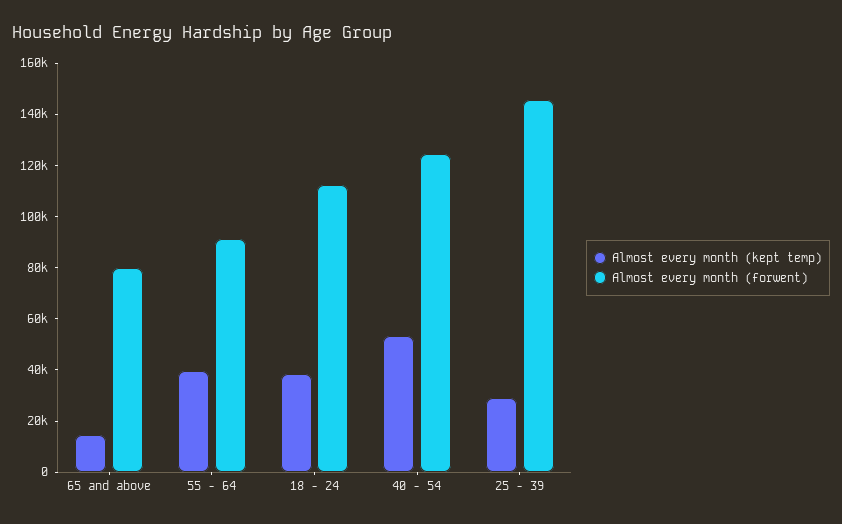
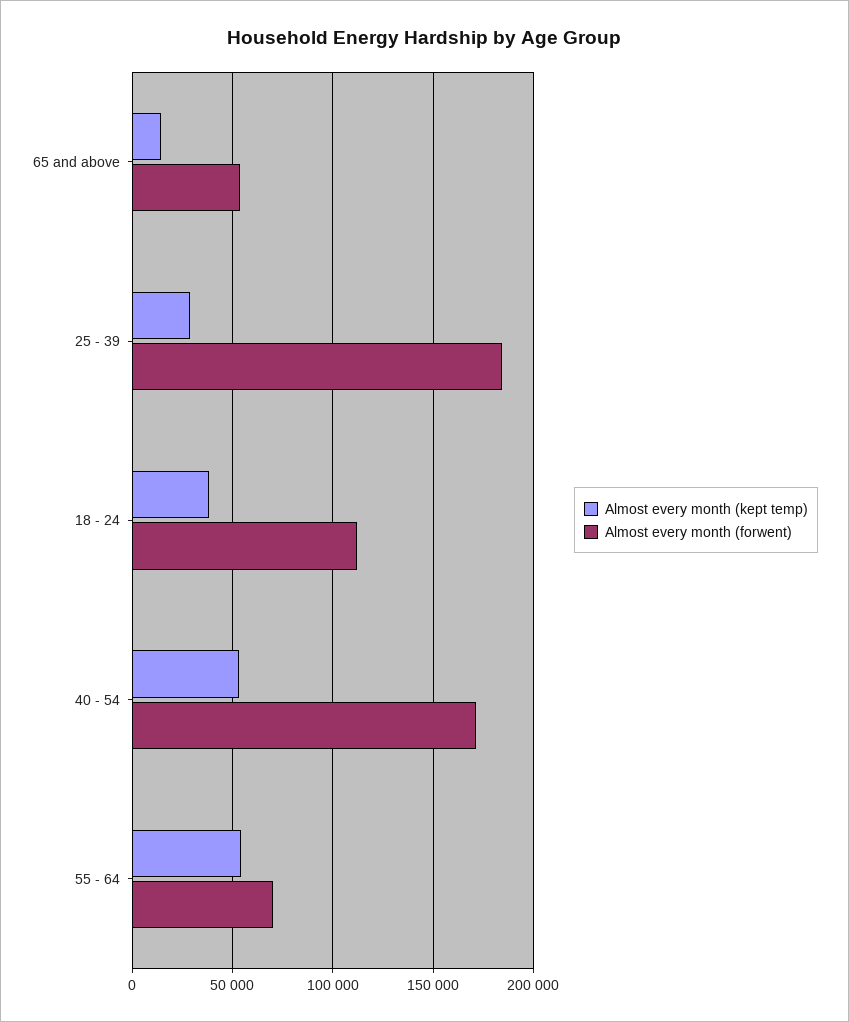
Almost every month (forwent), 65 and above: 80000 -> 55000
Almost every month (kept temp), 55 - 64: 40000 -> 55000
Almost every month (forwent), 55 - 64: 90000 -> 70000
Almost every month (forwent), 40 - 54: 125000 -> 170000
Almost every month (forwent), 25 - 39: 145000 -> 185000

